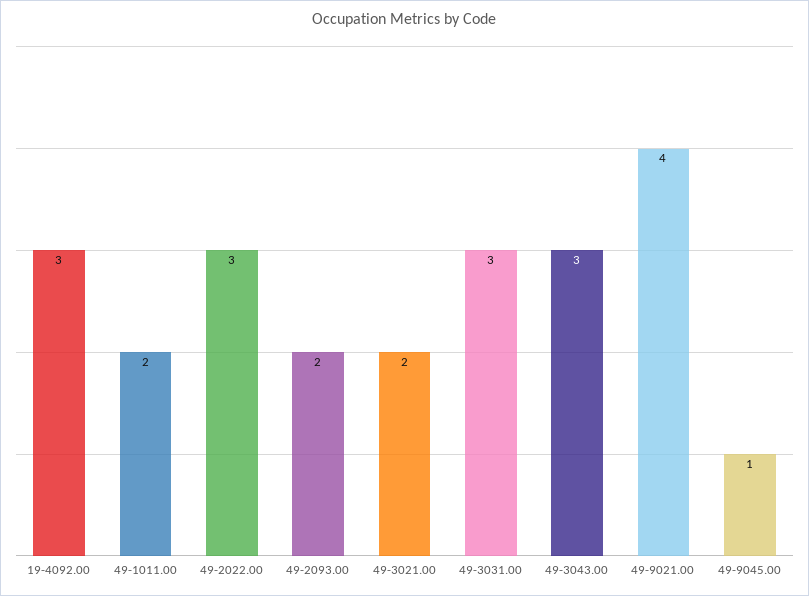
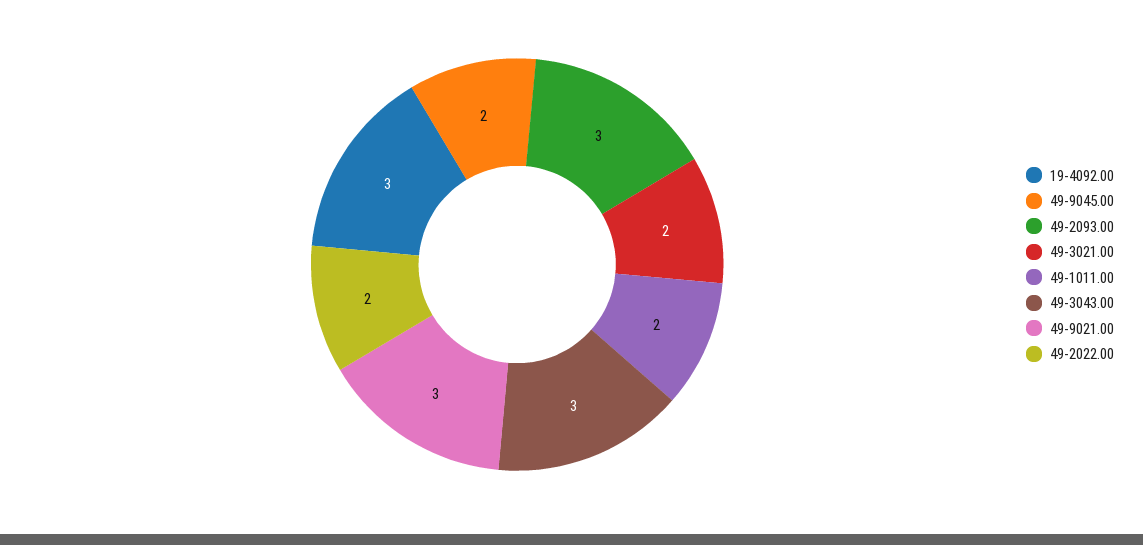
49-2022.00: 3 -> 2
49-2093.00: 2 -> 3
49-3031.00: 3 -> none
49-9021.00: 4 -> 3
49-9045.00: 1 -> 2

